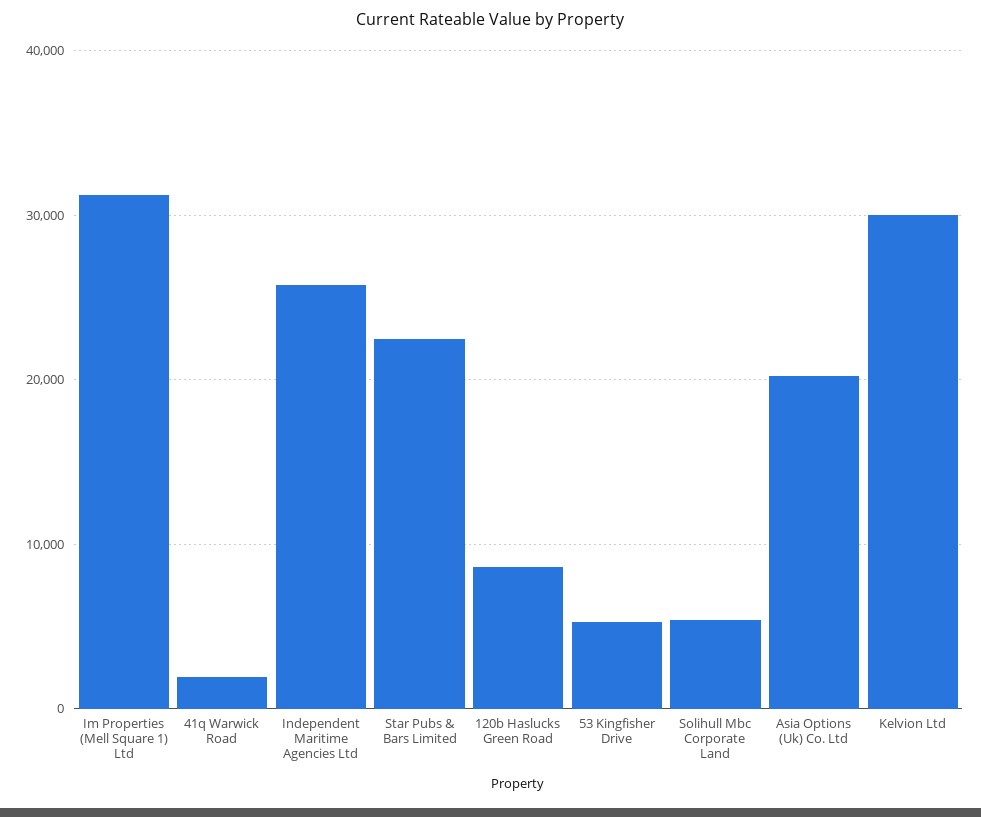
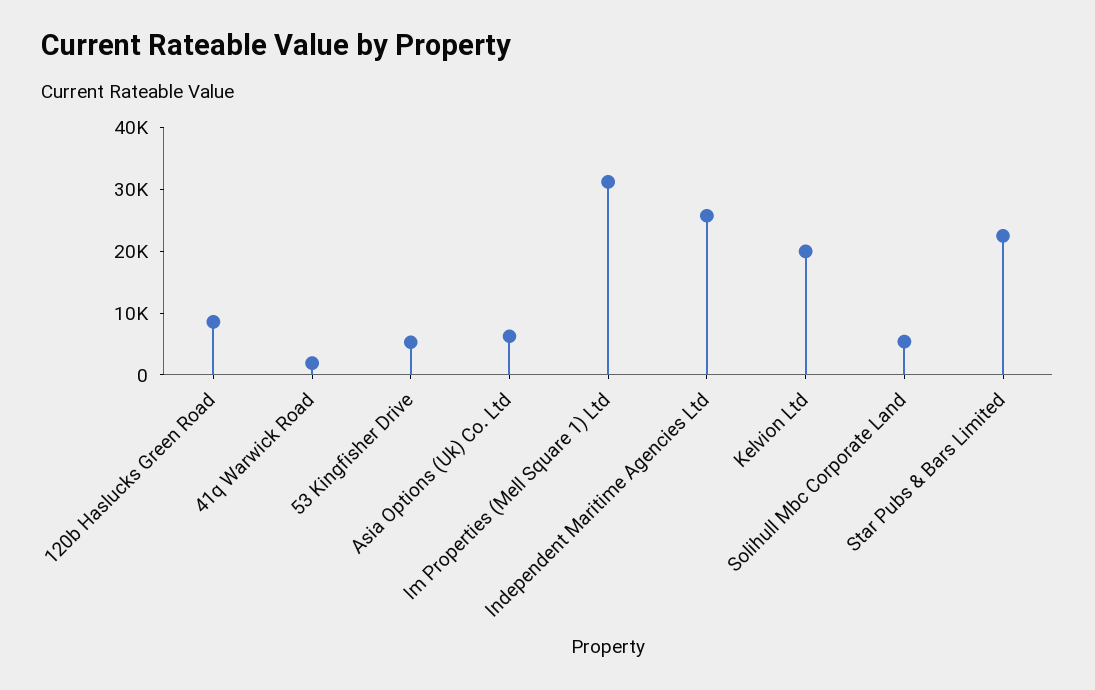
Asia Options (Uk) Co. Ltd: 20000 -> 6000
Kelvion Ltd: 30000 -> 20000

